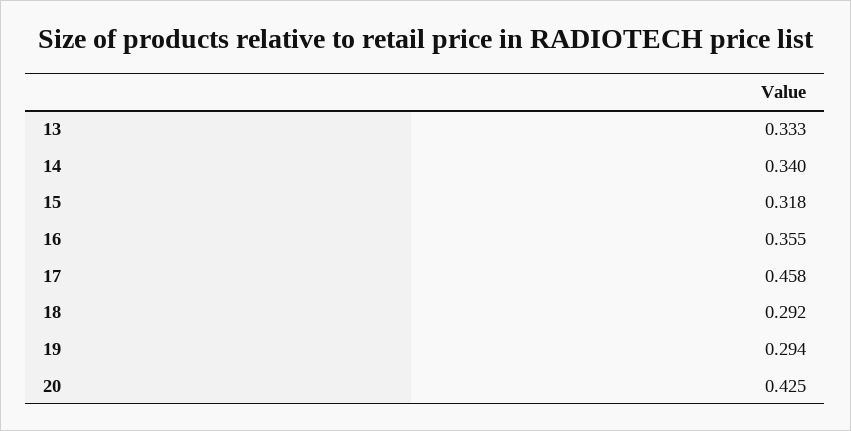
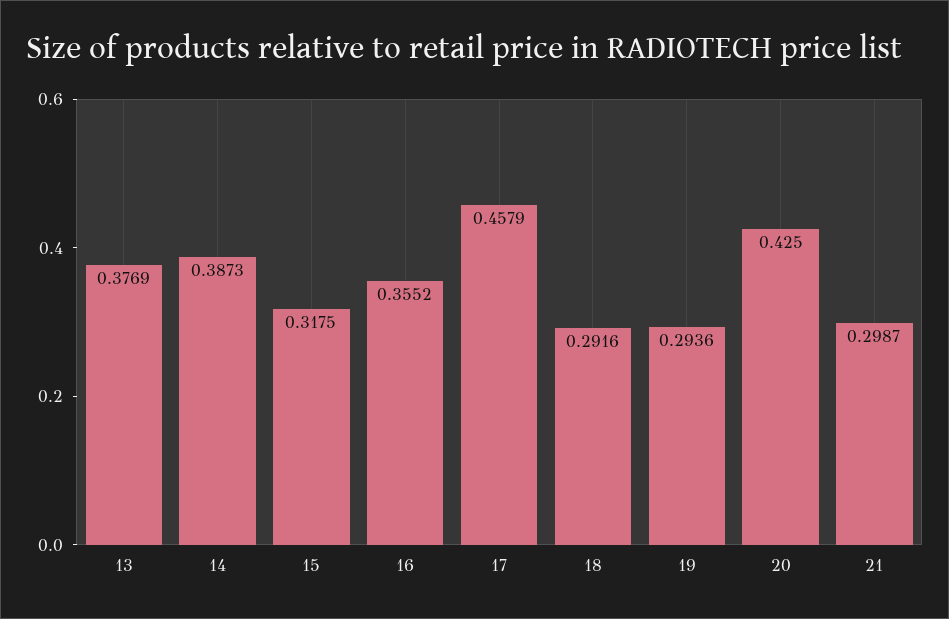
13: 0.333 -> 0.3769
14: 0.34 -> 0.3873
21: none -> 0.2987

